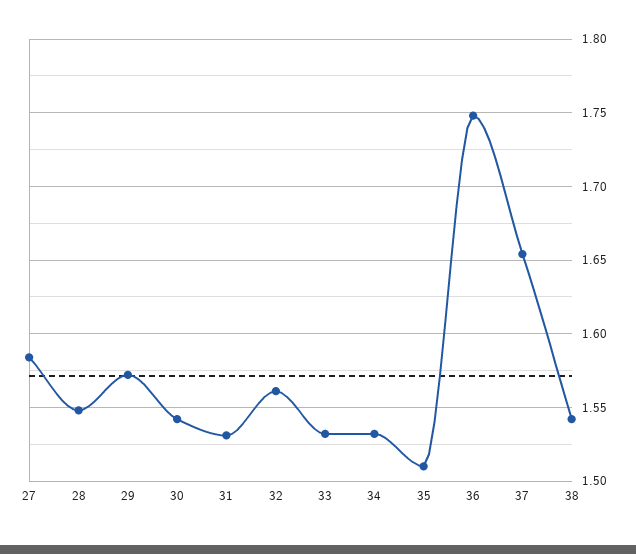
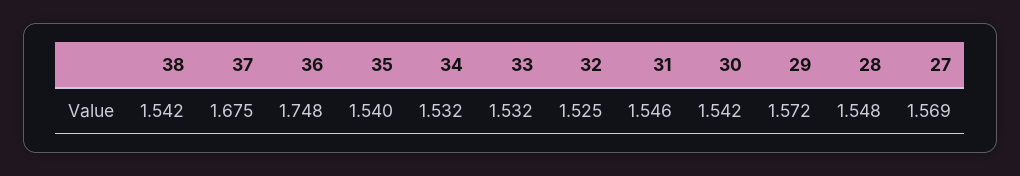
27: 1.585 -> 1.569
31: 1.53 -> 1.546
32: 1.56 -> 1.525
35: 1.51 -> 1.54
37: 1.655 -> 1.675

